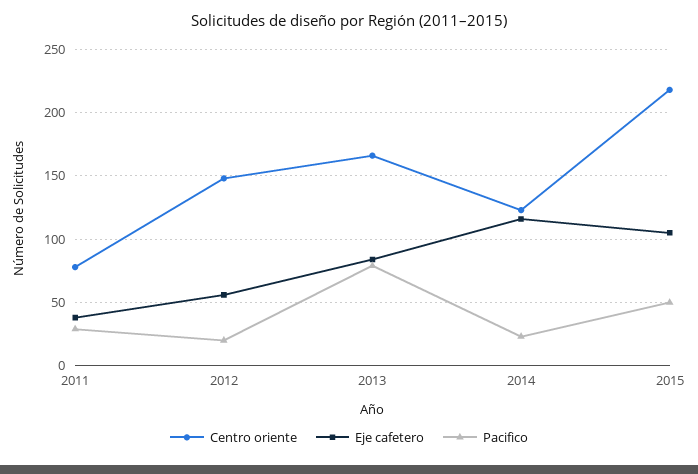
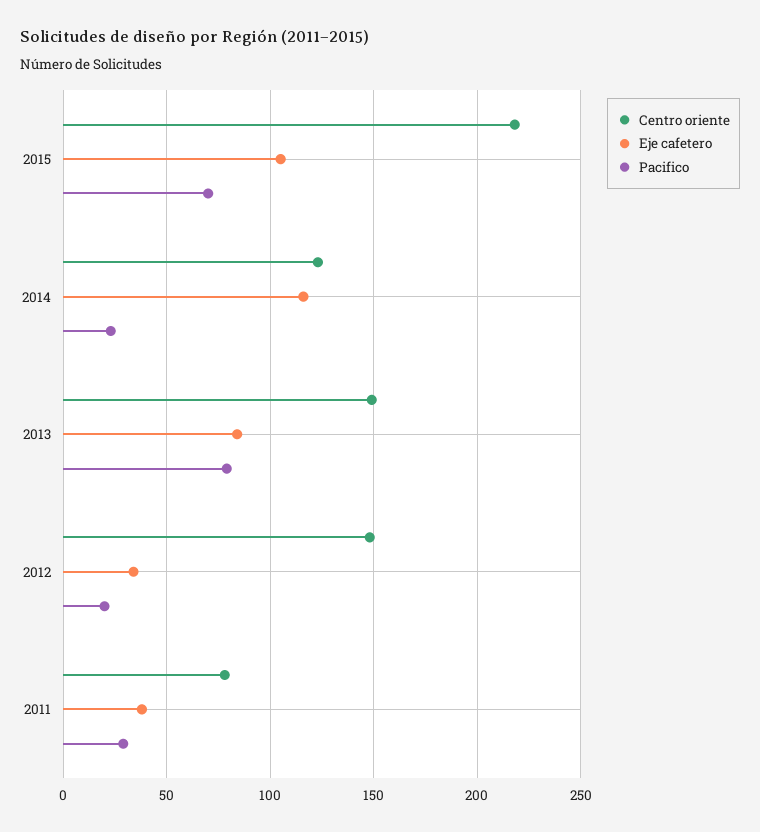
Eje cafetero, 2012: 55 -> 35
Centro oriente, 2013: 165 -> 150
Pacifico, 2015: 50 -> 70

